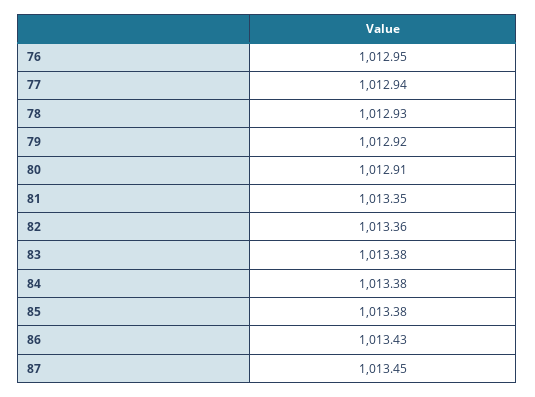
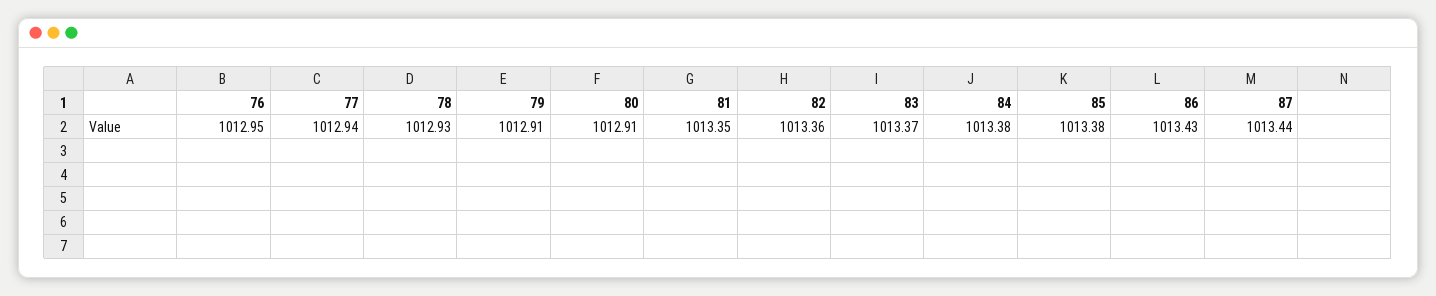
79: 1012.92 -> 1012.91
83: 1013.38 -> 1013.37
87: 1013.45 -> 1013.44

